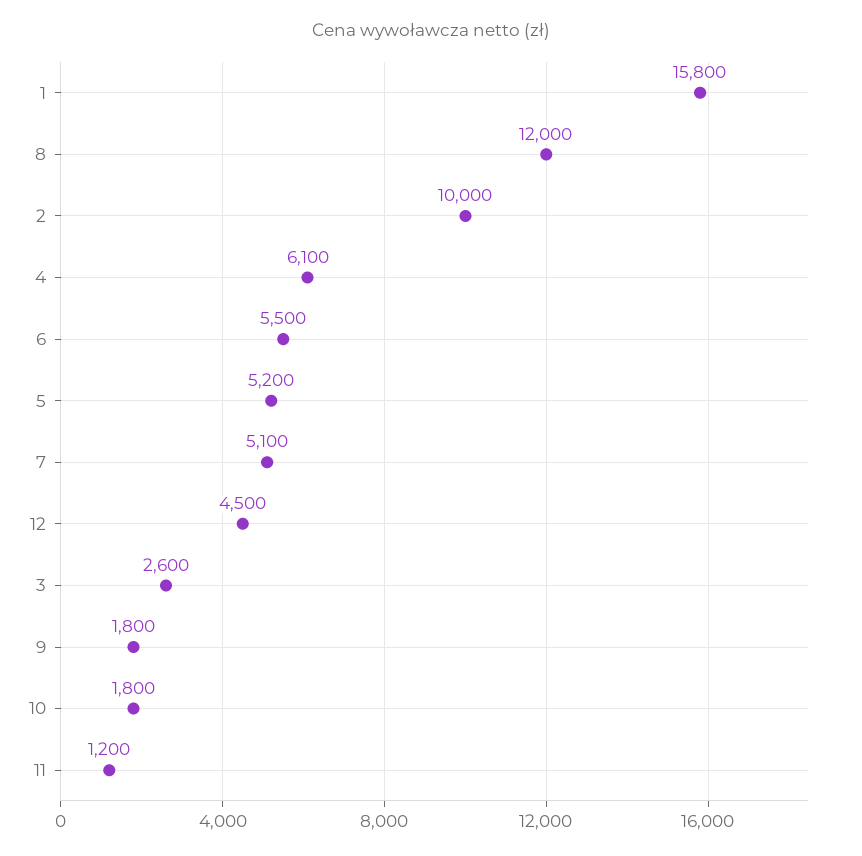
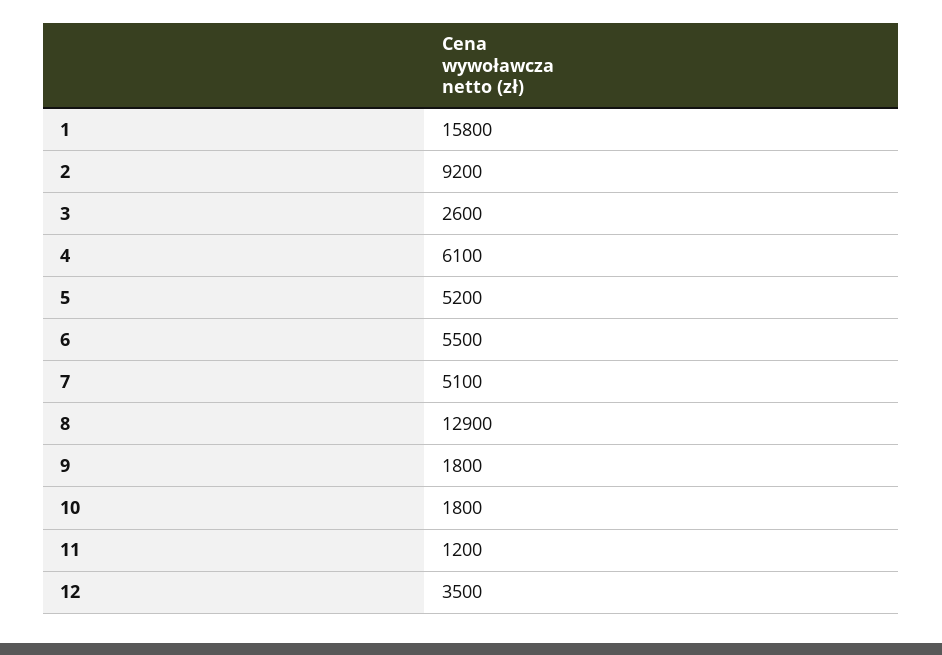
8: 12000 -> 12900
2: 10000 -> 9200
12: 4500 -> 3500

